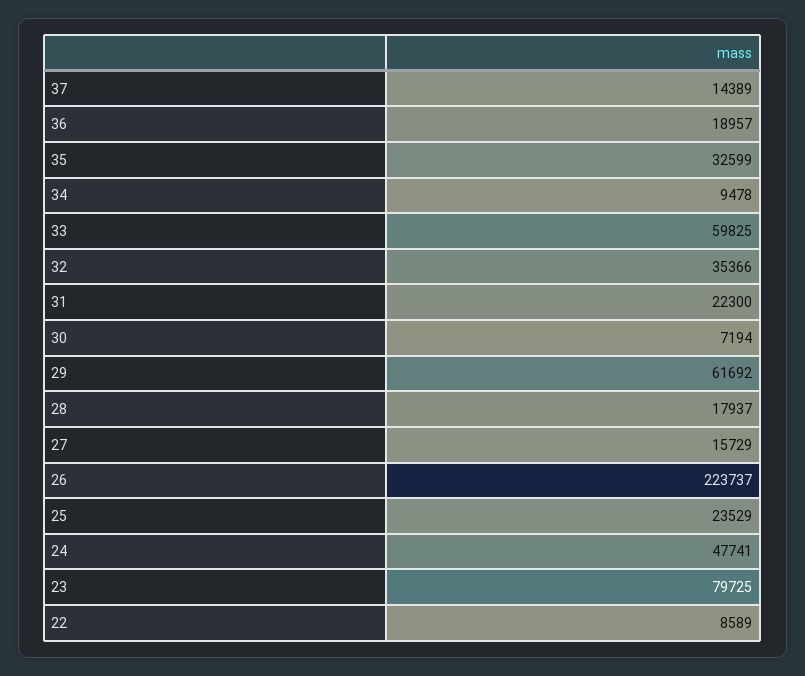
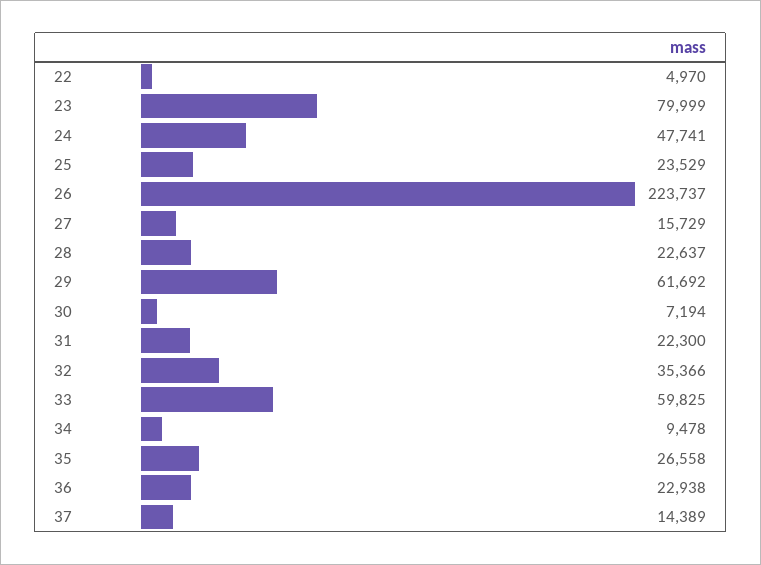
36: 18957 -> 22938
35: 32599 -> 26558
28: 17937 -> 22637
23: 79725 -> 79999
22: 8589 -> 4970

